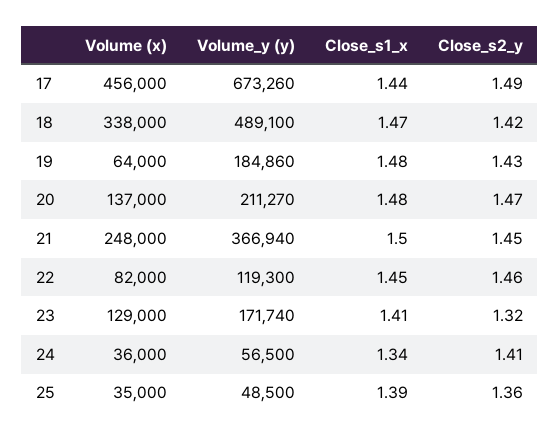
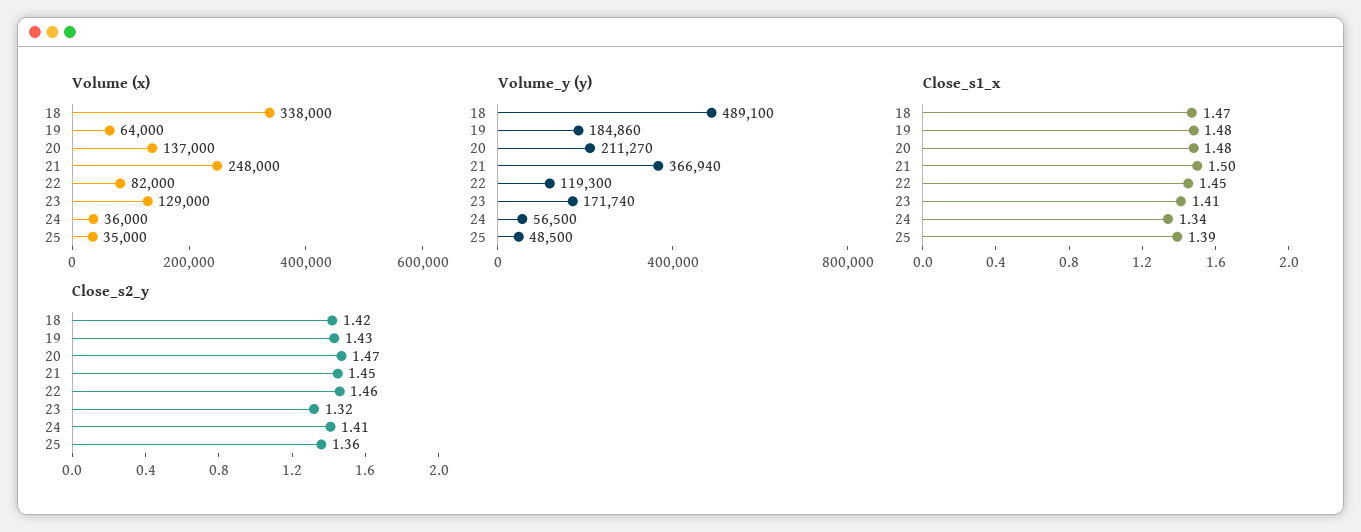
Volume (x), 17: 456000 -> none
Volume_y (y), 17: 673260 -> none
Close_s1_x, 17: 1.44 -> none
Close_s2_y, 17: 1.49 -> none

